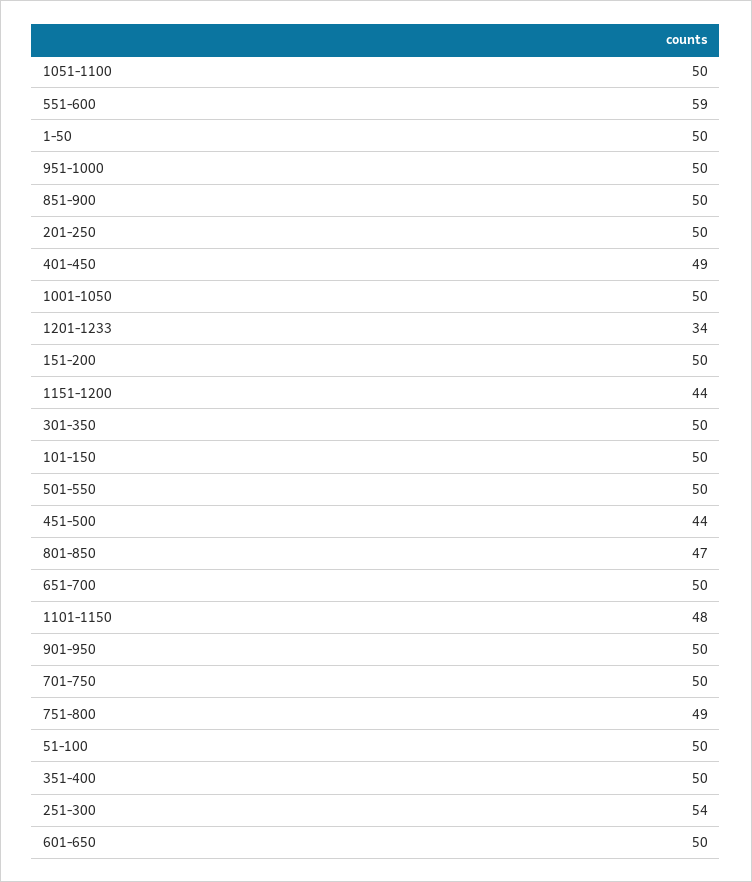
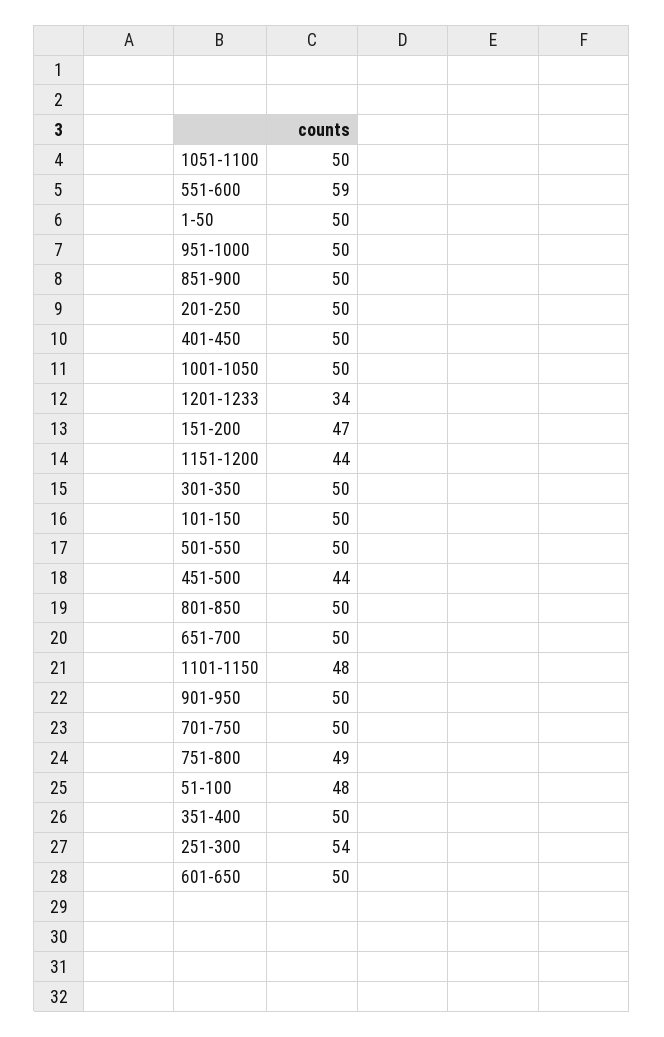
401-450: 49 -> 50
151-200: 50 -> 47
801-850: 47 -> 50
51-100: 50 -> 48

